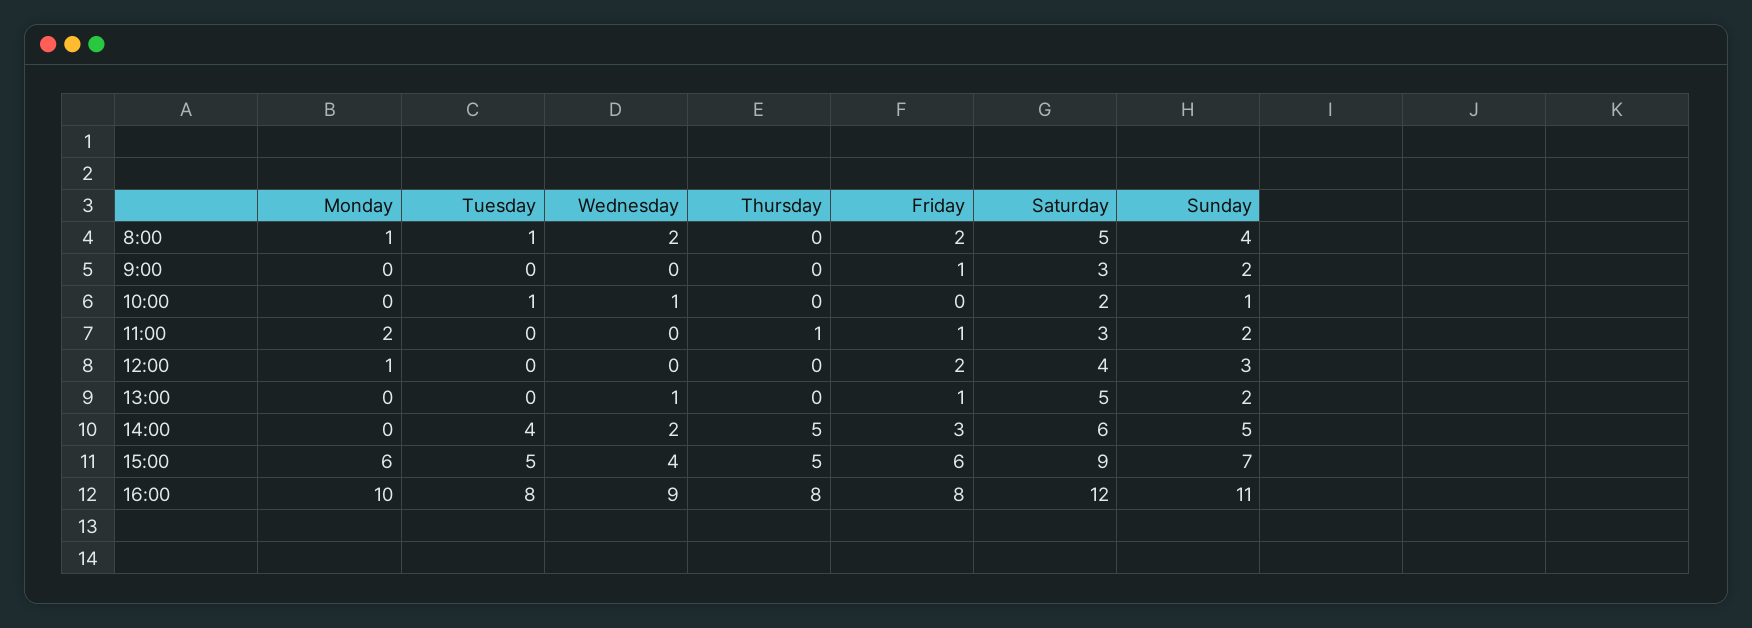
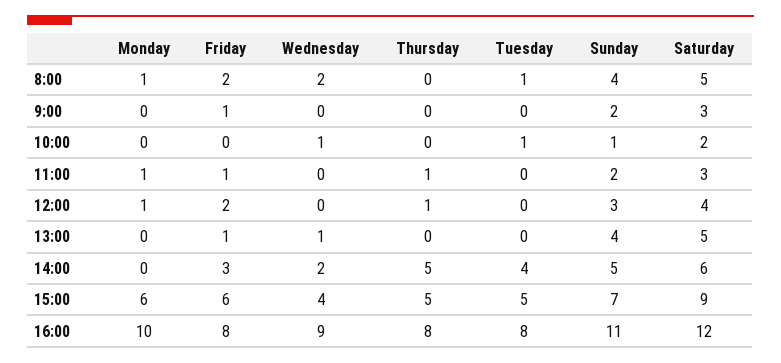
Monday, 11:00: 2 -> 1
Thursday, 12:00: 0 -> 1
Sunday, 13:00: 2 -> 4

